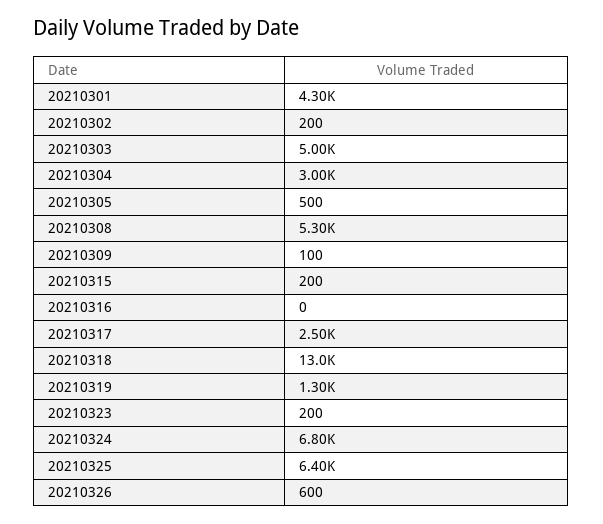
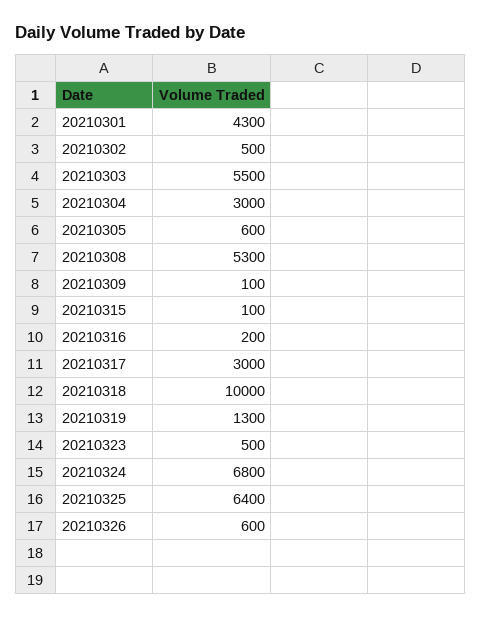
20210302: 200 -> 500
20210303: 5000 -> 5500
20210305: 500 -> 600
20210315: 200 -> 100
20210316: 0 -> 200
20210317: 2500 -> 3000
20210318: 13000 -> 10000
20210323: 200 -> 500

